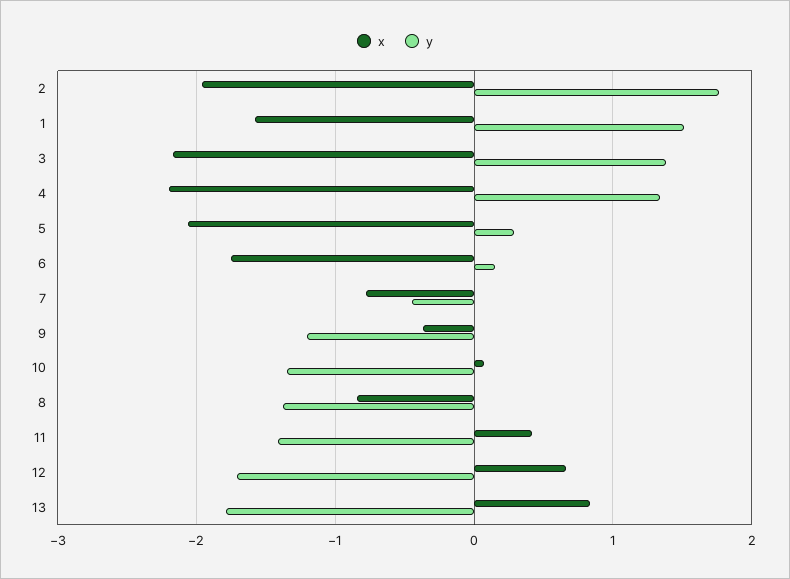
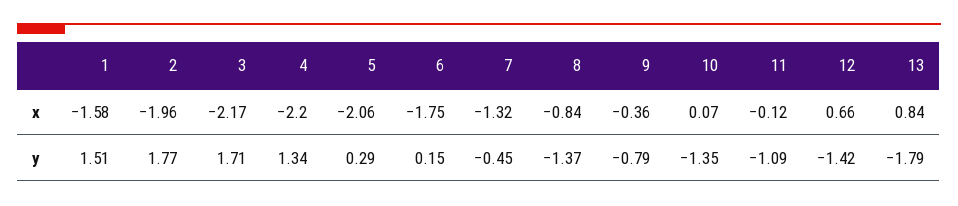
y, 3: 1.4 -> 1.71
x, 7: -0.8 -> -1.32
y, 9: -1.2 -> -0.79
x, 11: 0.4 -> -0.12
y, 11: -1.4 -> -1.09
y, 12: -1.7 -> -1.42

